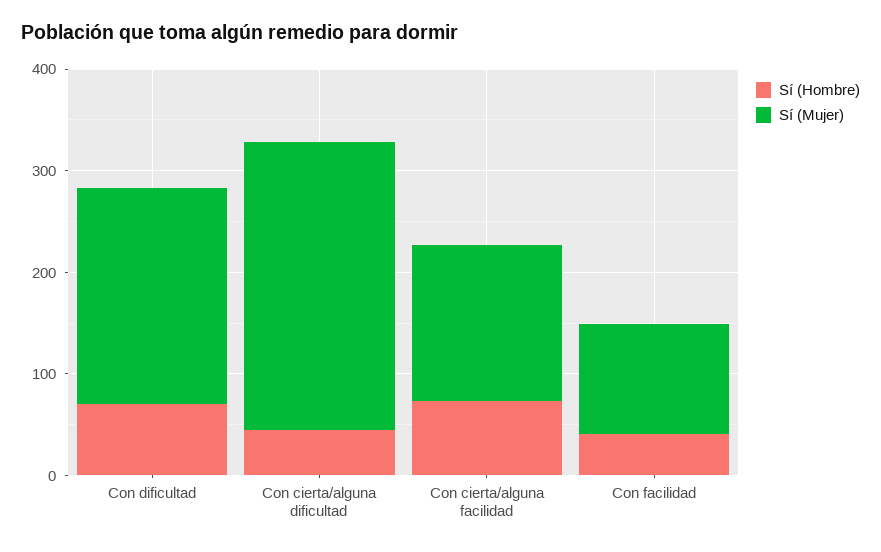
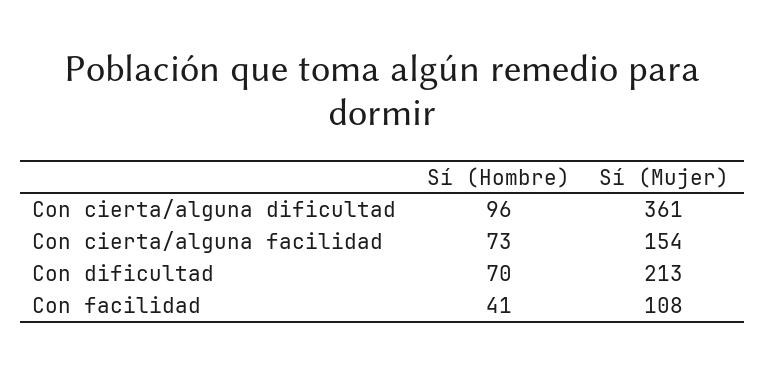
Sí (Hombre), Con cierta/alguna dificultad: 40 -> 96
Sí (Mujer), Con cierta/alguna dificultad: 280 -> 361

